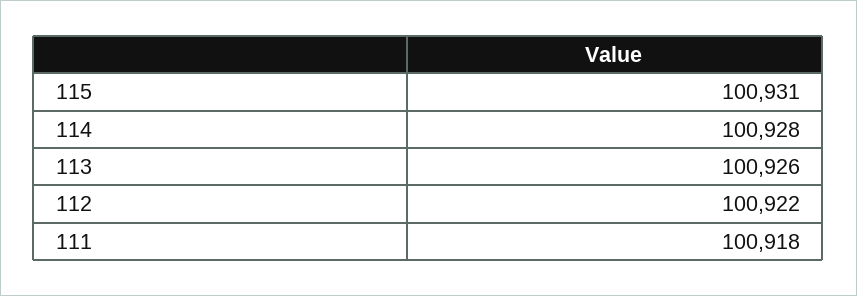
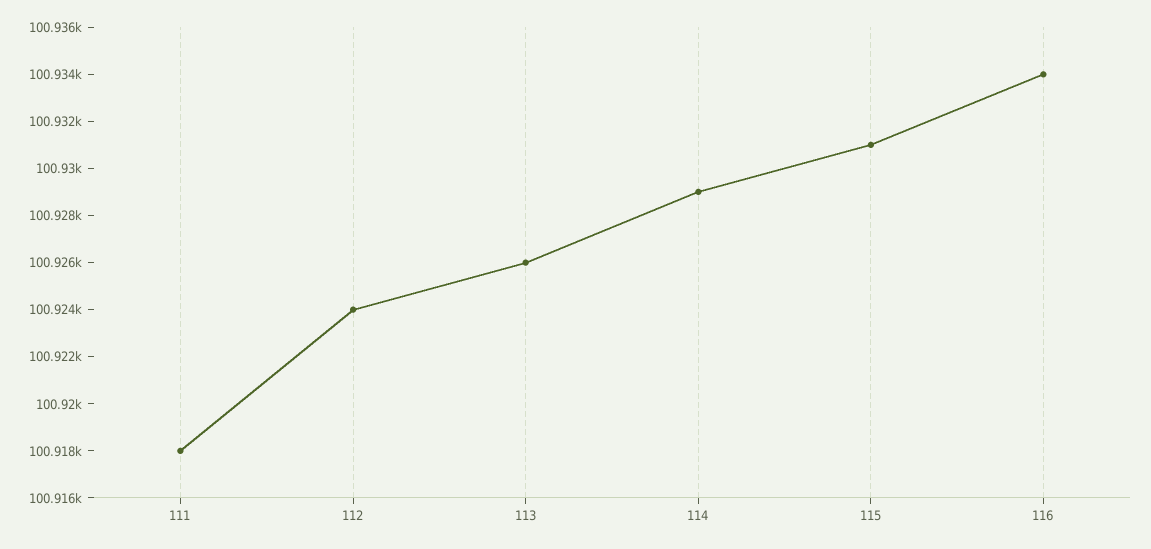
114: 100928 -> 100929
112: 100922 -> 100924
116: none -> 100934

